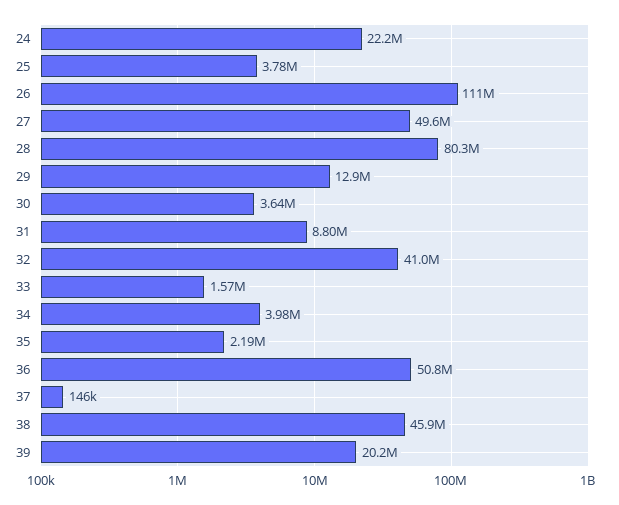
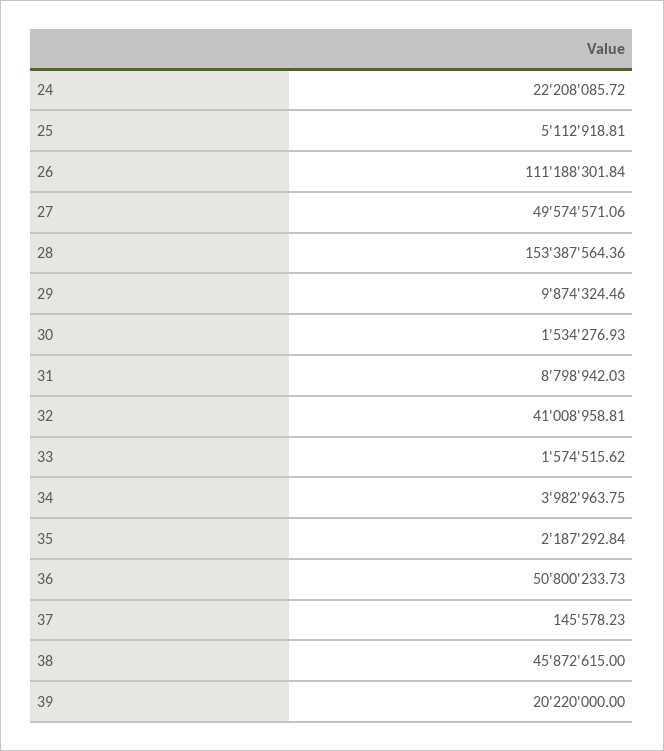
25: 3780000 -> 5112918.81
28: 80300000 -> 153387564.36
29: 12900000 -> 9874324.46
30: 3640000 -> 1534276.93

